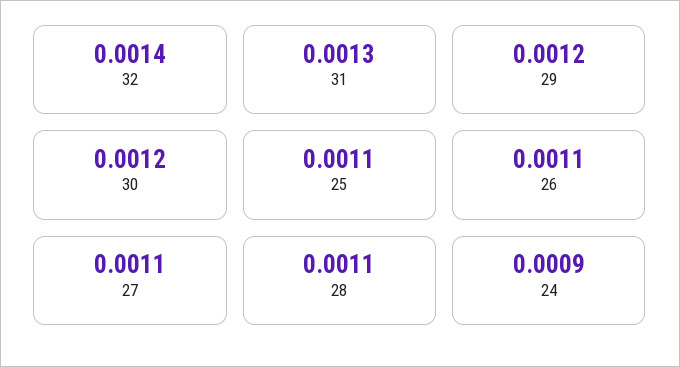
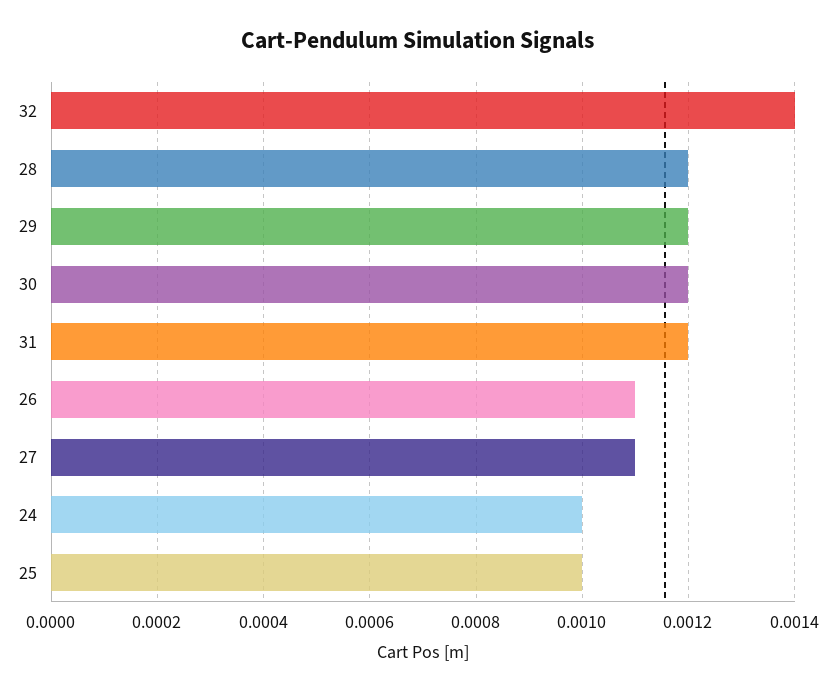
31: 0.0013 -> 0.0012
25: 0.0011 -> 0.001
28: 0.0011 -> 0.0012
24: 0.0009 -> 0.001

